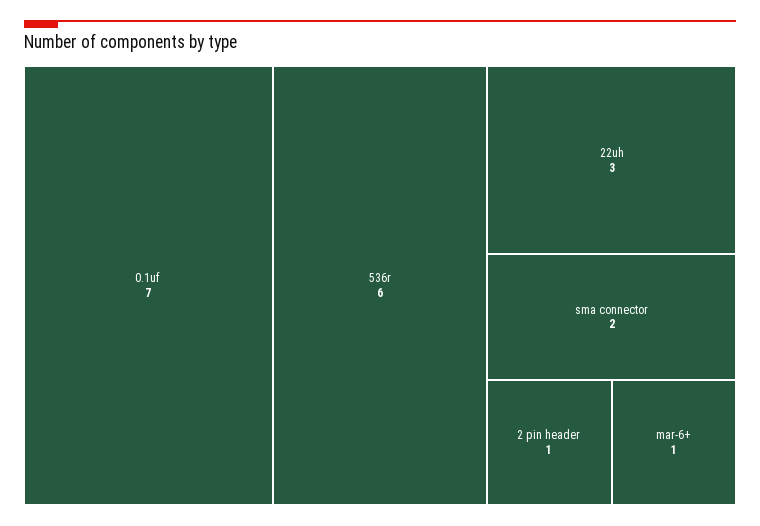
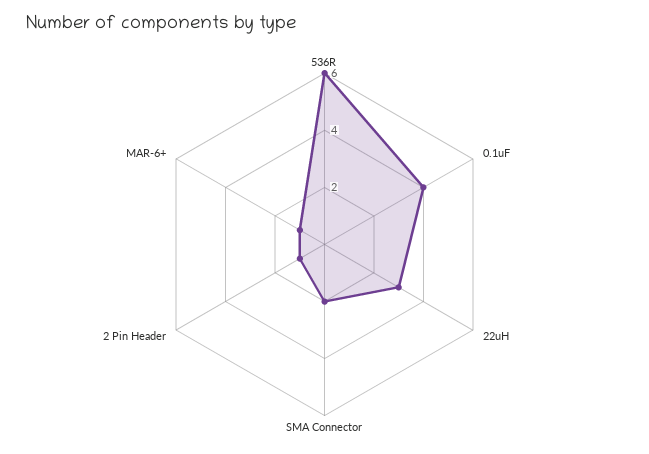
0.1uf: 7 -> 4

